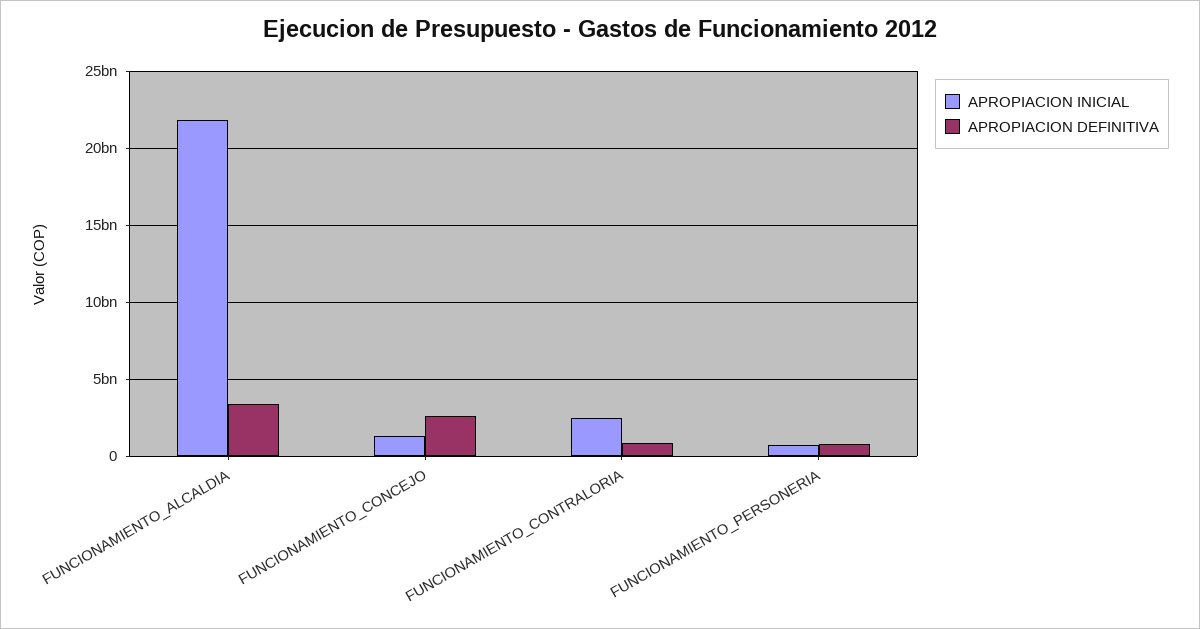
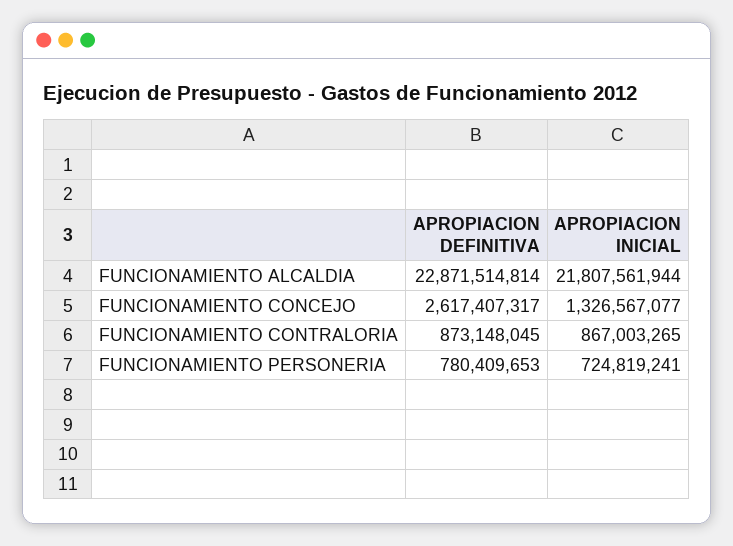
APROPIACION DEFINITIVA, FUNCIONAMIENTO_ALCALDIA: 3500000000 -> 22871514814
APROPIACION INICIAL, FUNCIONAMIENTO_CONTRALORIA: 2500000000 -> 867003265

